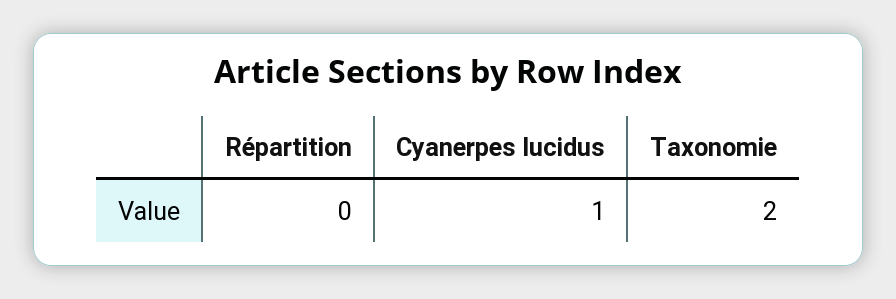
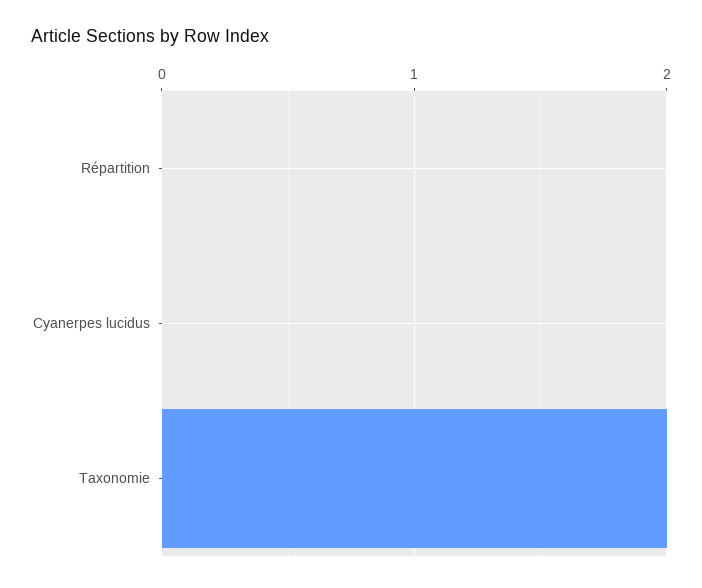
Cyanerpes lucidus: 1 -> 0

